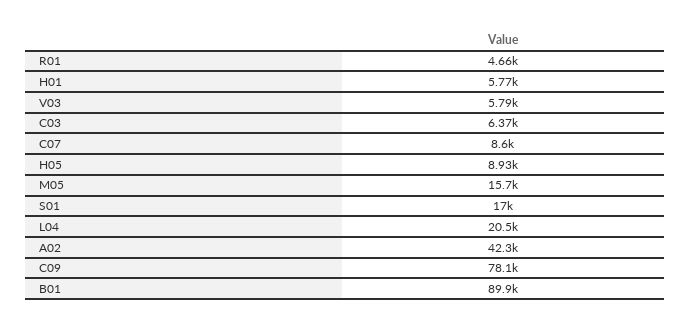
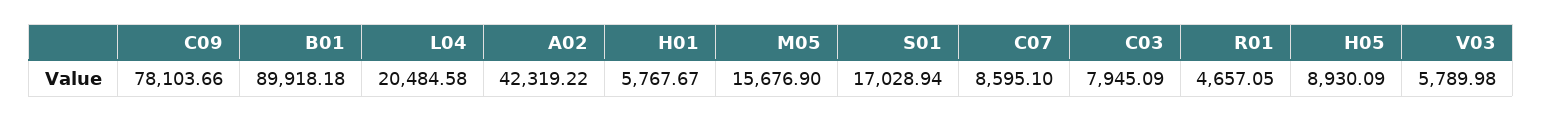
C03: 6370 -> 7945.09

